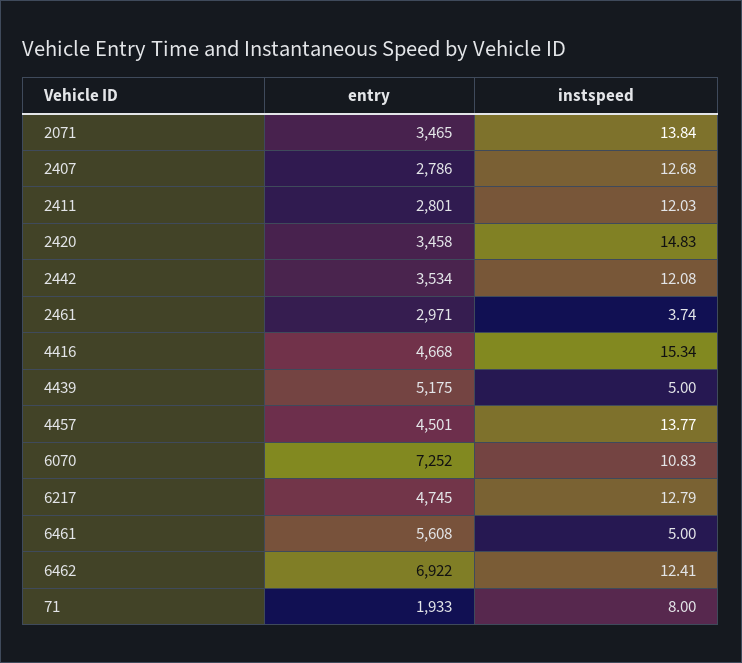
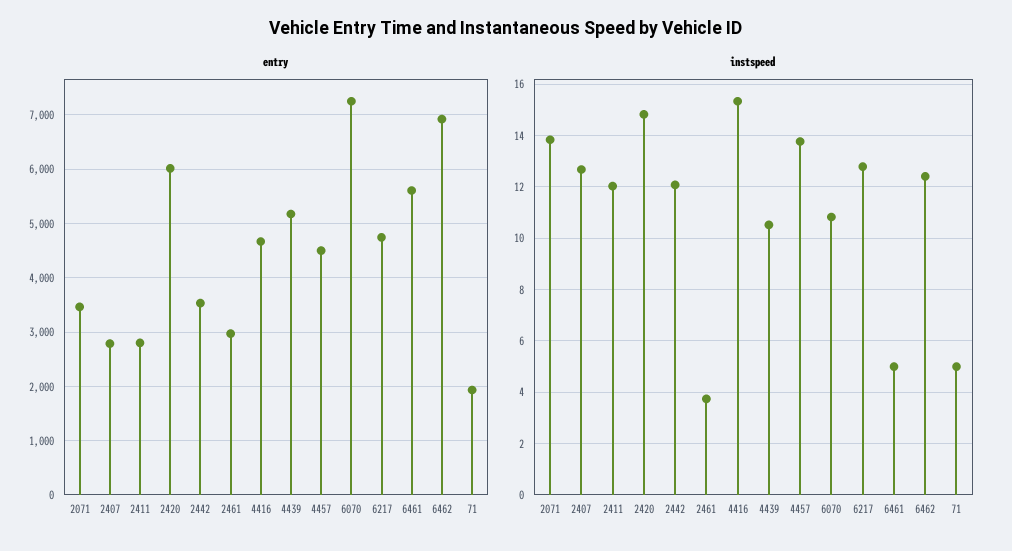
entry, 2420: 3458 -> 6000
instspeed, 4439: 5 -> 10.5
instspeed, 71: 8 -> 5

